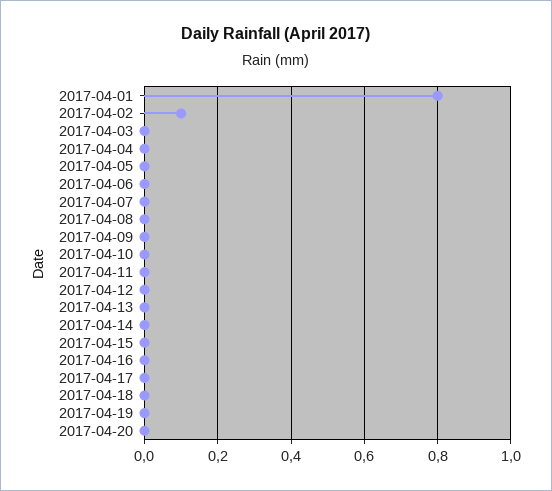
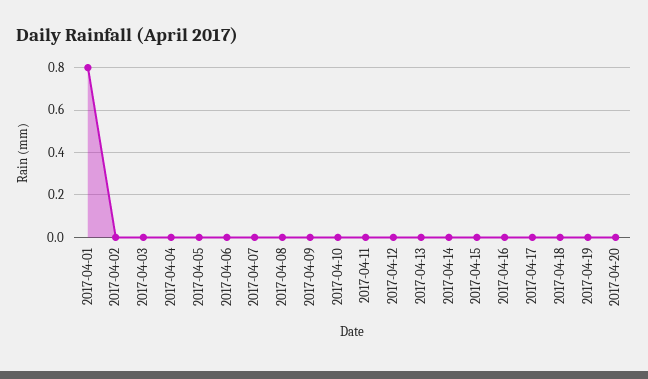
2017-04-02: 0.1 -> 0

